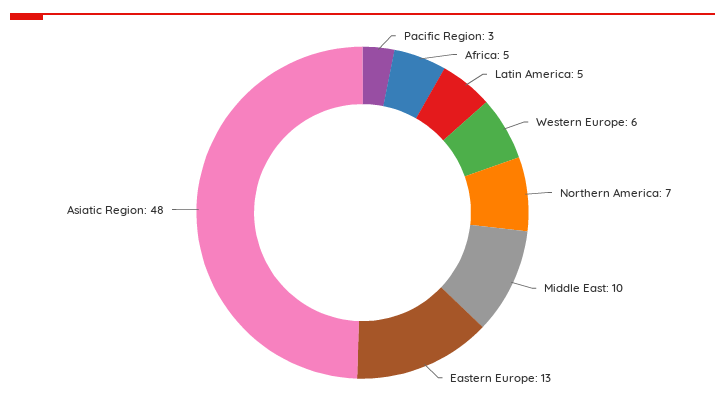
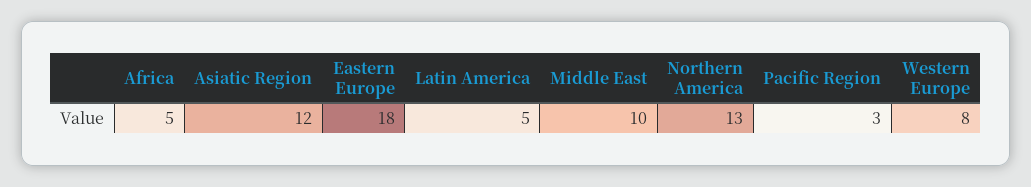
Western Europe: 6 -> 8
Northern America: 7 -> 13
Eastern Europe: 13 -> 18
Asiatic Region: 48 -> 12

